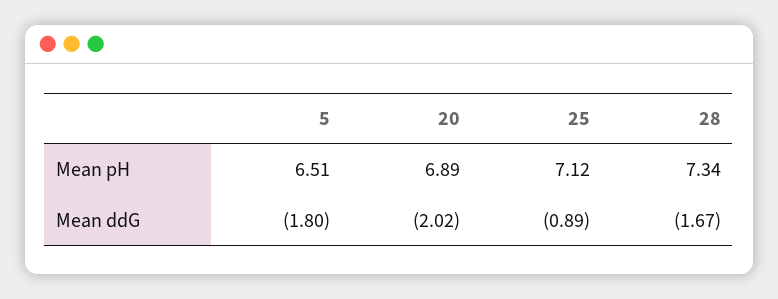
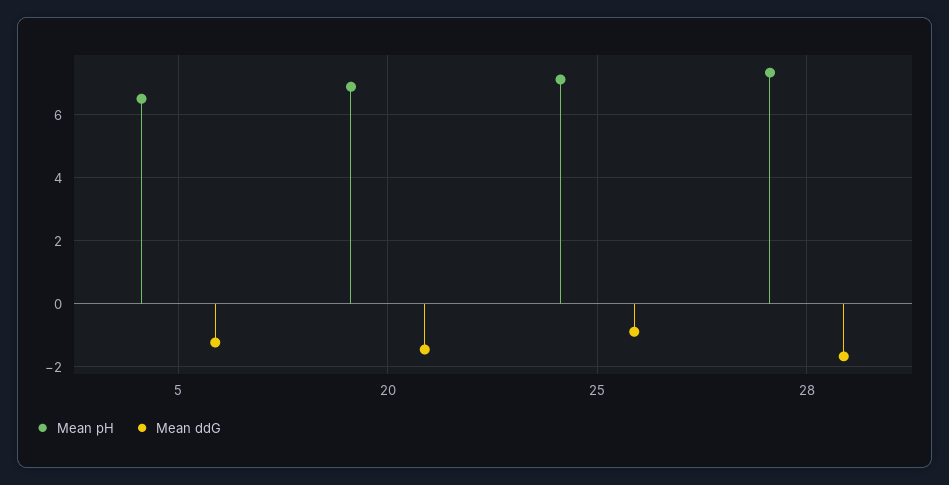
Mean ddG, 5: -1.8 -> -1.2
Mean ddG, 20: -2.02 -> -1.4

